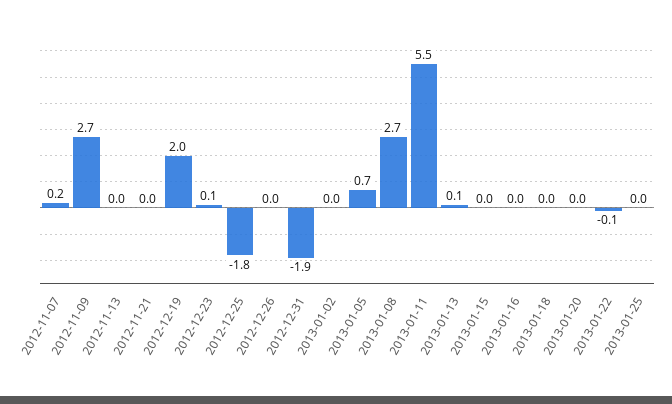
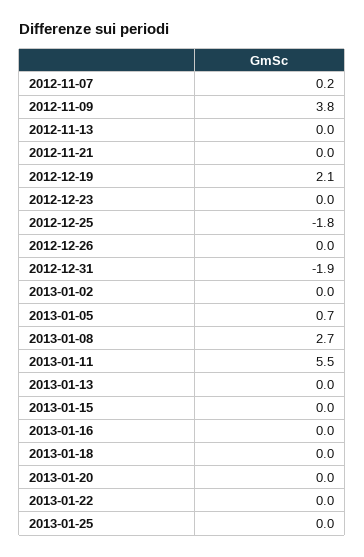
2012-11-09: 2.7 -> 3.8
2012-12-19: 2 -> 2.1
2012-12-23: 0.1 -> 0
2013-01-13: 0.1 -> 0
2013-01-22: -0.1 -> 0

